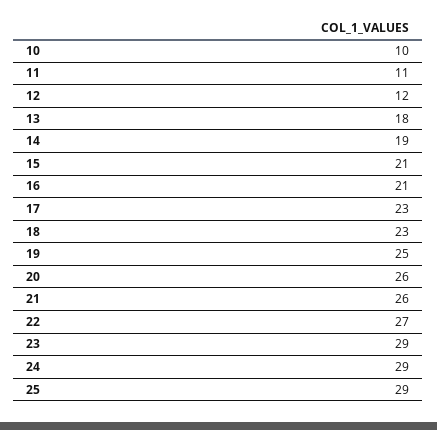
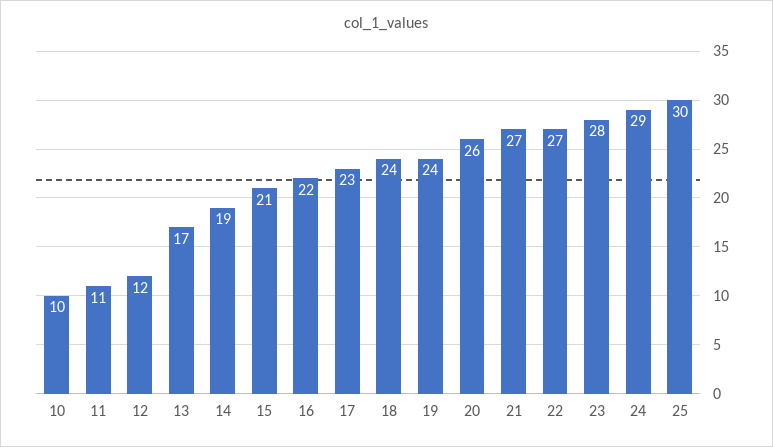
13: 18 -> 17
16: 21 -> 22
18: 23 -> 24
19: 25 -> 24
21: 26 -> 27
23: 29 -> 28
25: 29 -> 30

